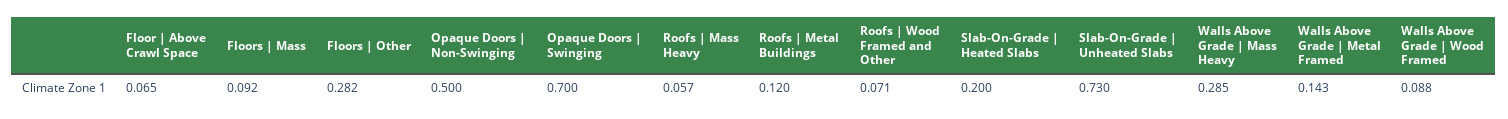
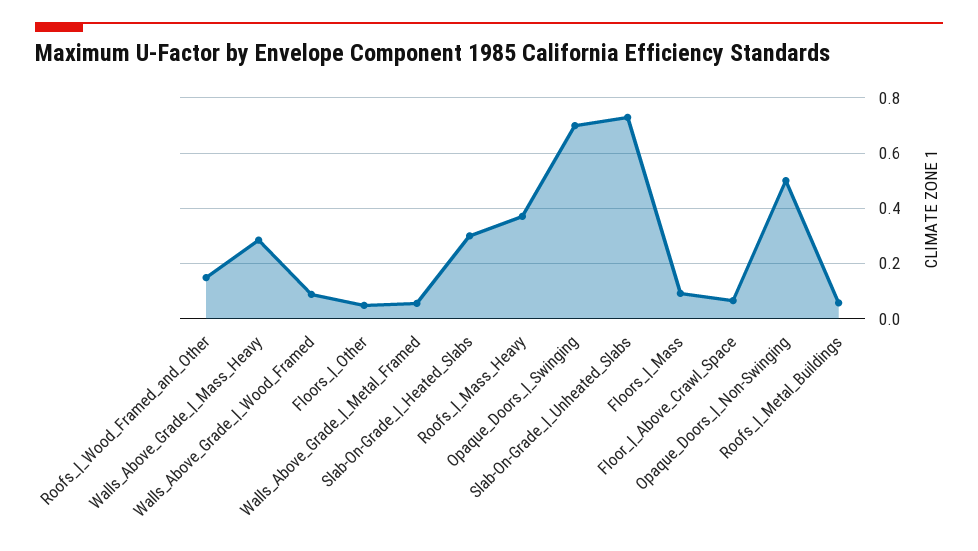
Floors | Other: 0.282 -> 0.05
Roofs | Mass Heavy: 0.057 -> 0.375
Roofs | Metal Buildings: 0.12 -> 0.05
Roofs | Wood Framed and Other: 0.071 -> 0.15
Slab-On-Grade | Heated Slabs: 0.2 -> 0.3
Walls Above Grade | Metal Framed: 0.143 -> 0.05

